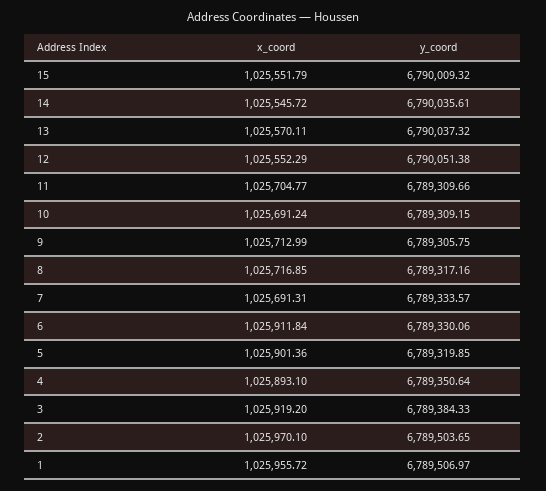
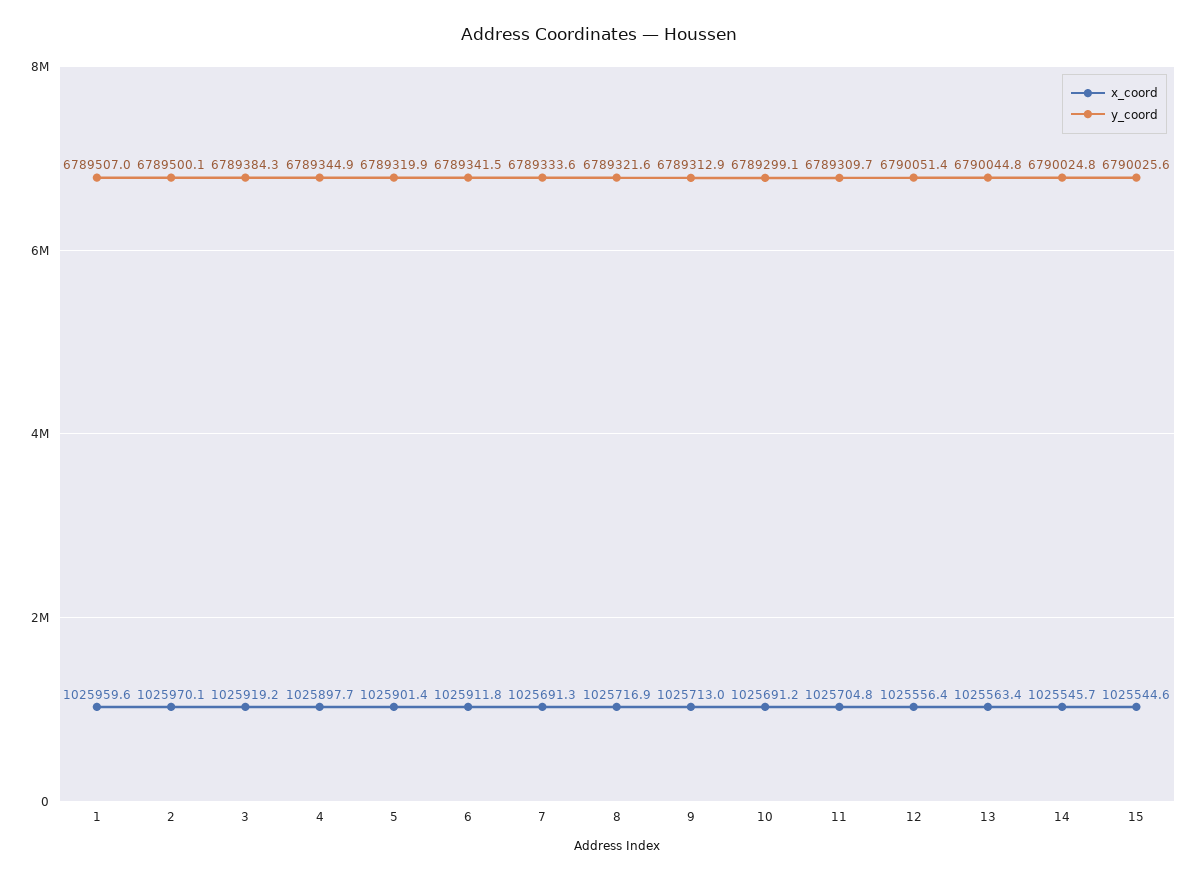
x_coord, 15: 1025551.79 -> 1025544.6
y_coord, 15: 6790009.32 -> 6790025.6
y_coord, 14: 6790035.61 -> 6790024.8
x_coord, 13: 1025570.11 -> 1025563.4
y_coord, 13: 6790037.32 -> 6790044.8
x_coord, 12: 1025552.29 -> 1025556.4
y_coord, 10: 6789309.15 -> 6789299.1
y_coord, 9: 6789305.75 -> 6789312.9
y_coord, 8: 6789317.16 -> 6789321.6
y_coord, 6: 6789330.06 -> 6789341.5
x_coord, 4: 1025893.1 -> 1025897.7
y_coord, 4: 6789350.64 -> 6789344.9
y_coord, 2: 6789503.65 -> 6789500.1
x_coord, 1: 1025955.72 -> 1025959.6

